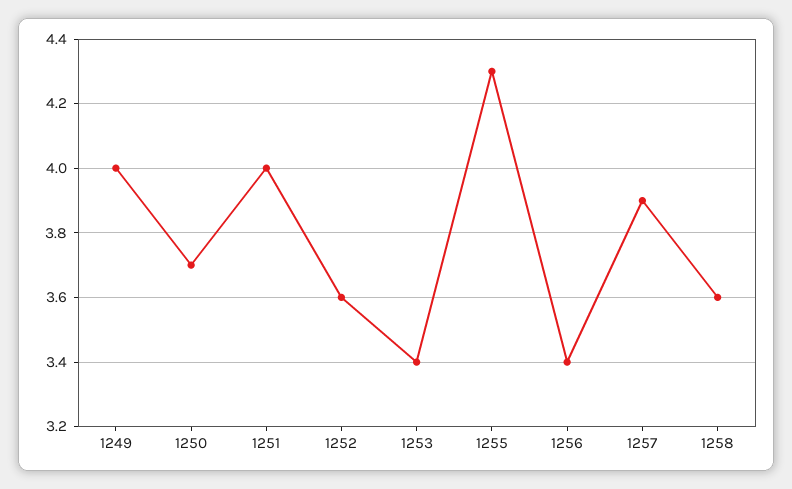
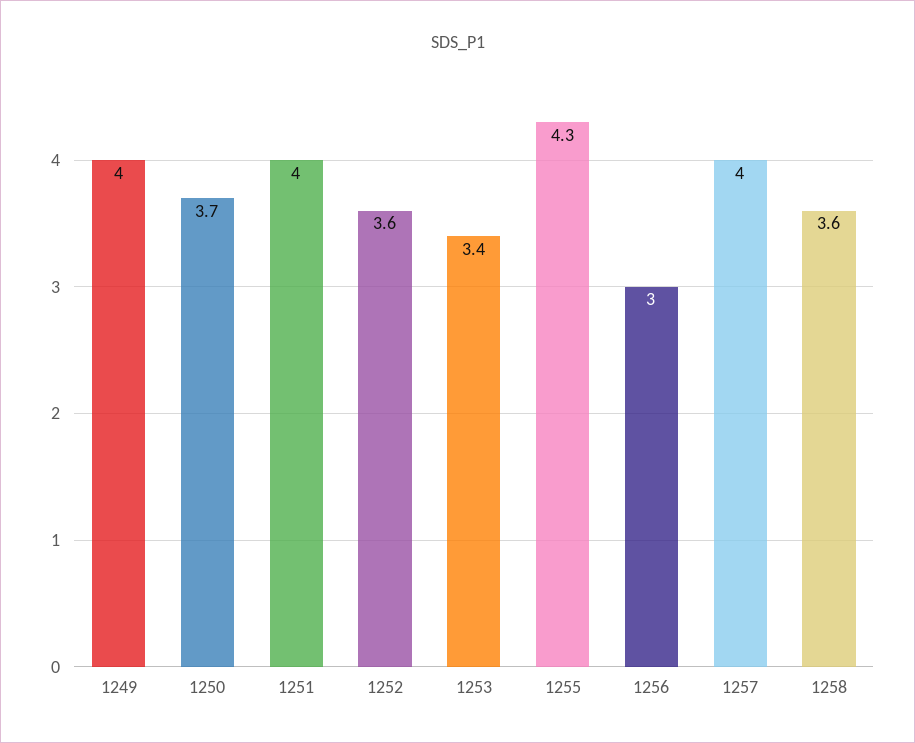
1256: 3.4 -> 3
1257: 3.9 -> 4

